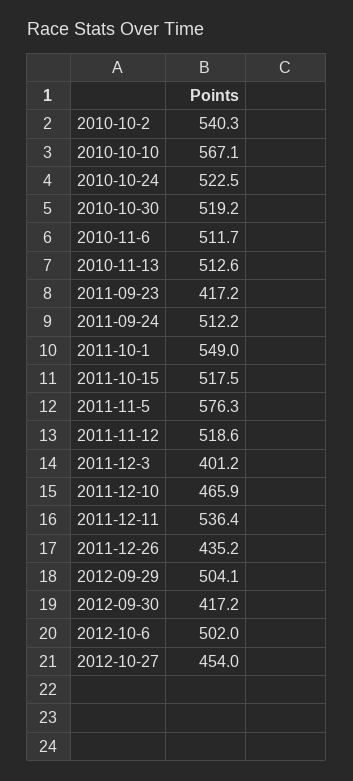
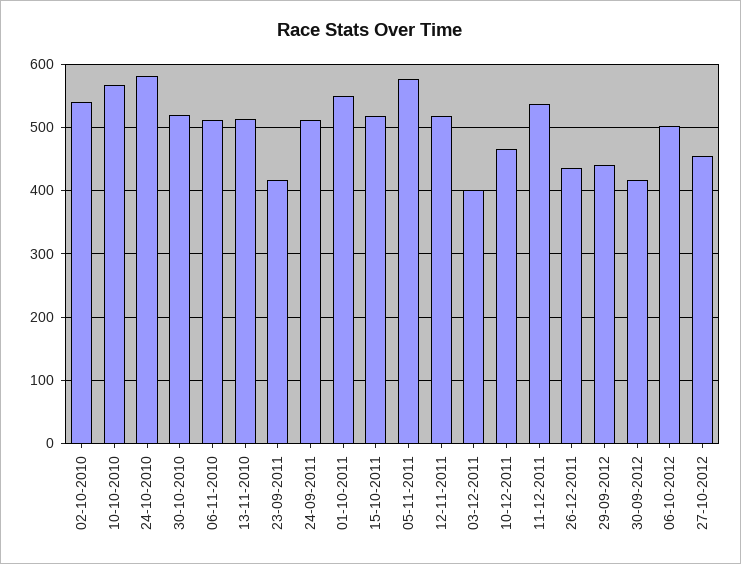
2010-10-24: 522.5 -> 580
2012-09-29: 504.1 -> 440

